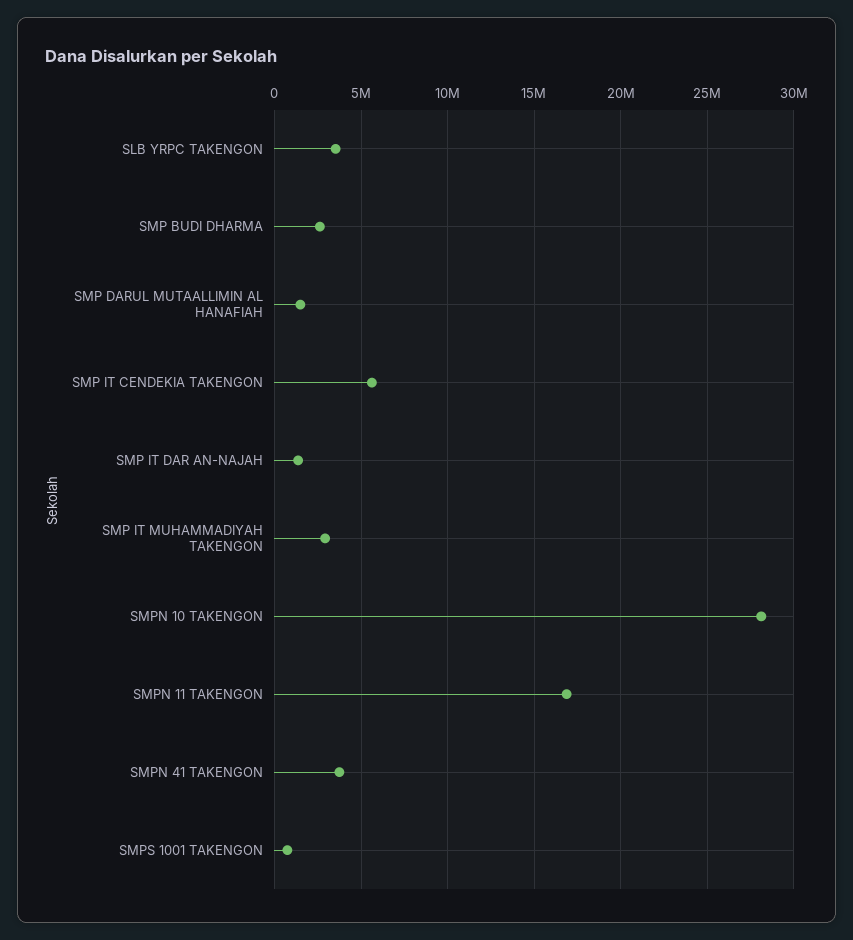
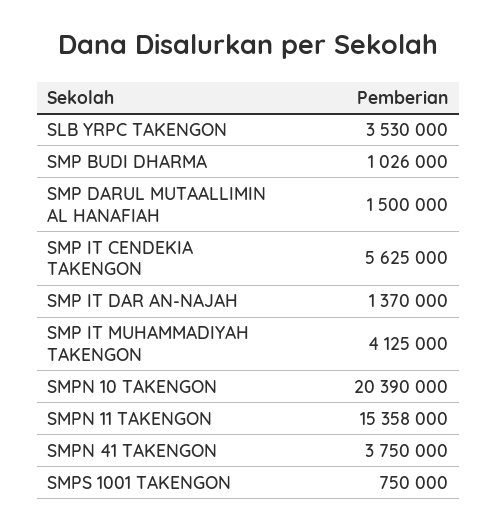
SMP BUDI DHARMA: 2500000 -> 1026000
SMP IT MUHAMMADIYAH TAKENGON: 3000000 -> 4125000
SMPN 10 TAKENGON: 28000000 -> 20390000
SMPN 11 TAKENGON: 17000000 -> 15358000

